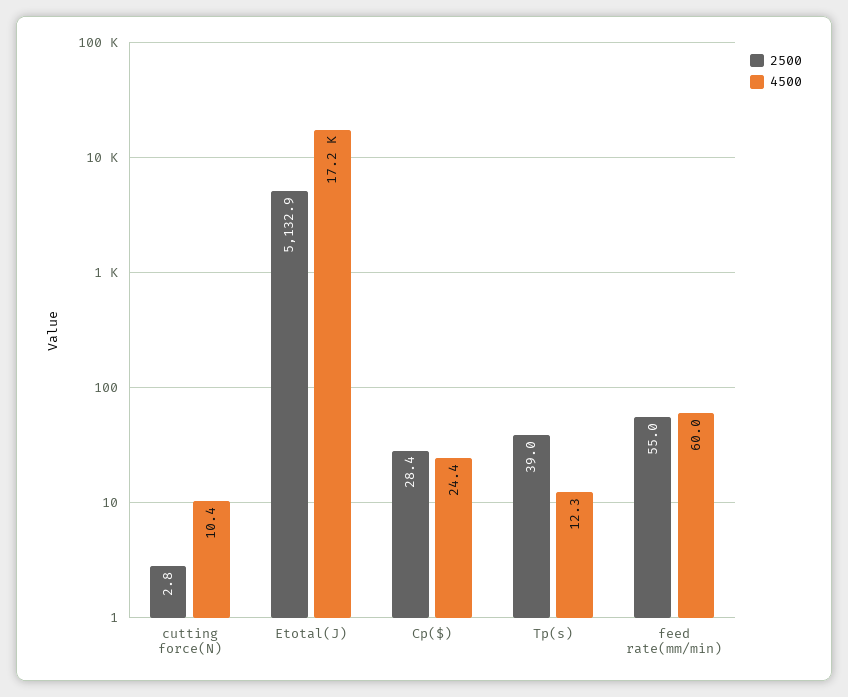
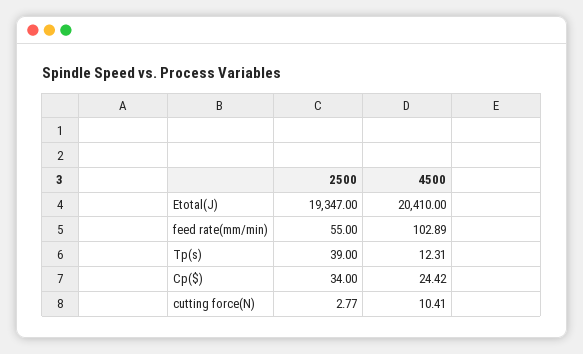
2500, Etotal(J): 5132.9 -> 19347
4500, Etotal(J): 17200 -> 20410
2500, Cp($): 28.4 -> 34
4500, feed rate(mm/min): 60 -> 102.89

